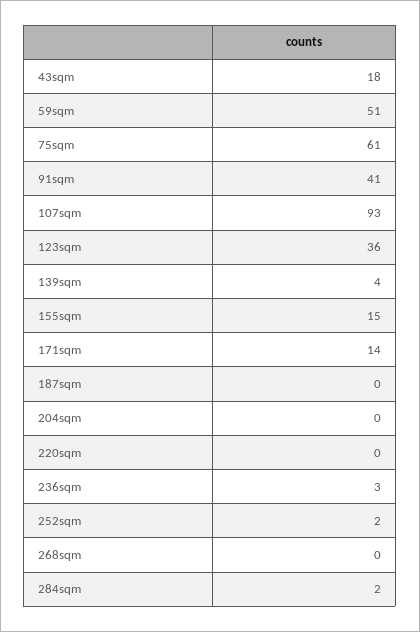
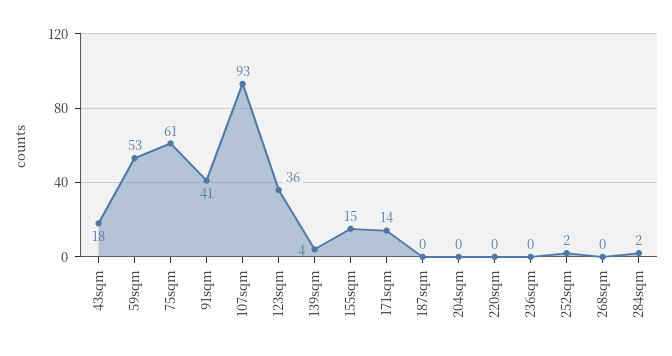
59sqm: 51 -> 53
236sqm: 3 -> 0

